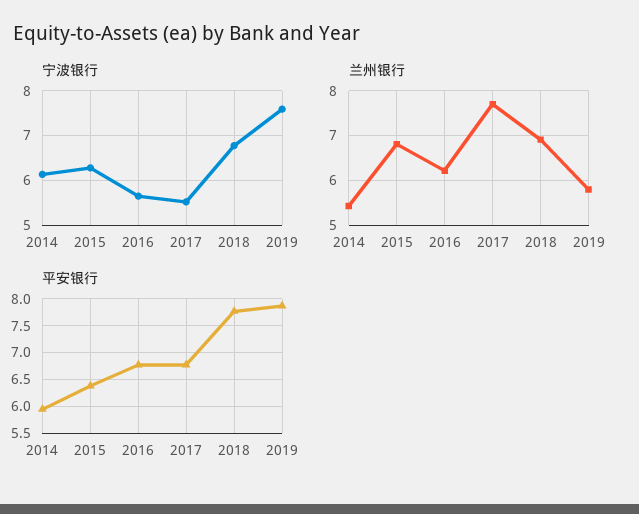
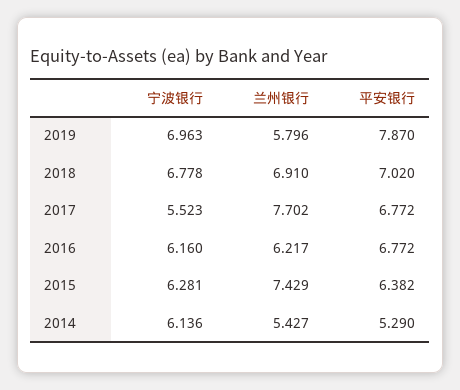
宁波银行, 2016: 5.6 -> 6.16
宁波银行, 2019: 7.6 -> 6.963
兰州银行, 2015: 6.8 -> 7.429
平安银行, 2014: 6 -> 5.29
平安银行, 2018: 7.75 -> 7.02

